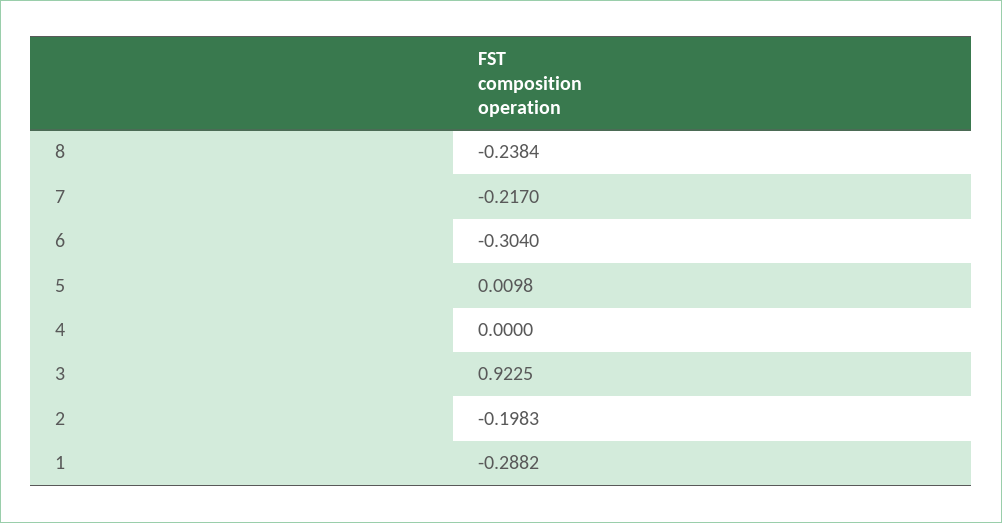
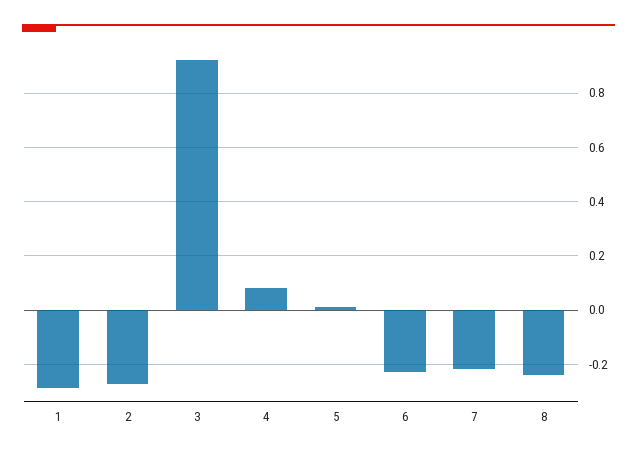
6: -0.304 -> -0.225
4: 0 -> 0.075
2: -0.1983 -> -0.275

